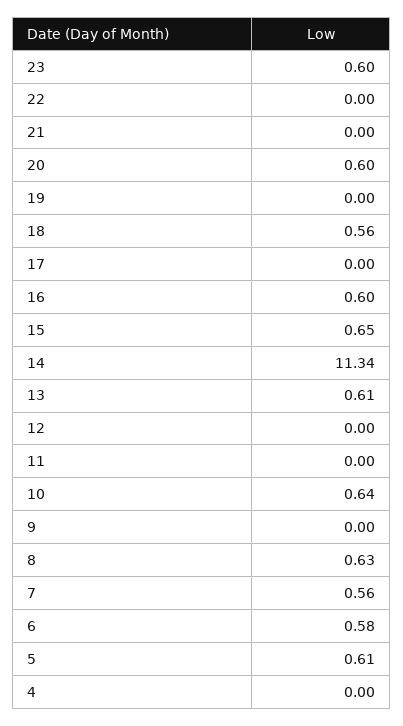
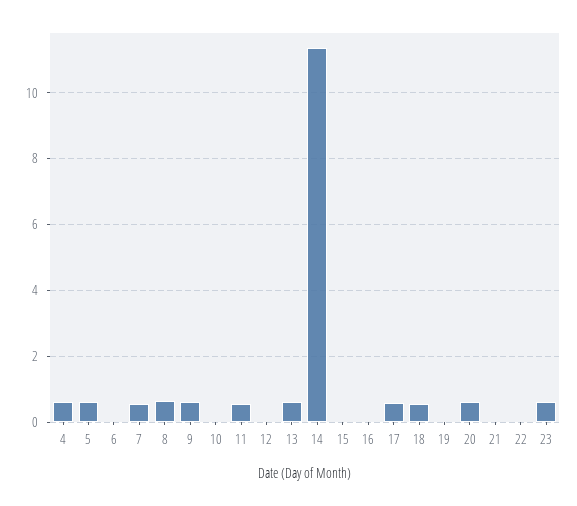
17: 0 -> 0.6
16: 0.6 -> 0
15: 0.65 -> 0
11: 0 -> 0.6
10: 0.64 -> 0
9: 0 -> 0.6
6: 0.58 -> 0
4: 0 -> 0.6

